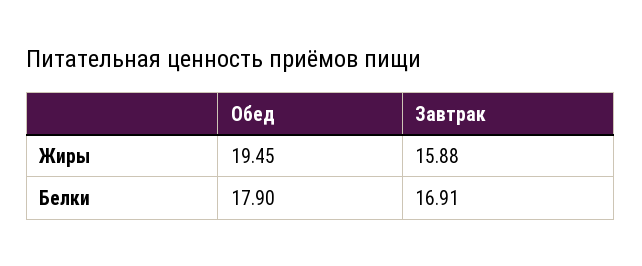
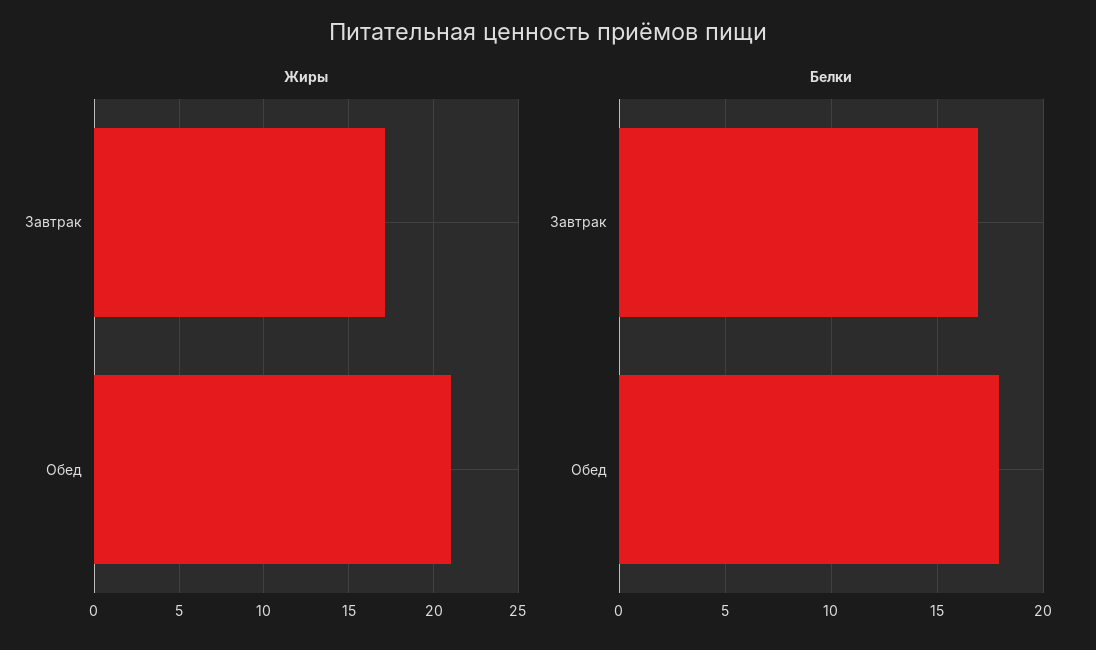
Жиры, Обед: 19.45 -> 21
Жиры, Завтрак: 15.88 -> 17

